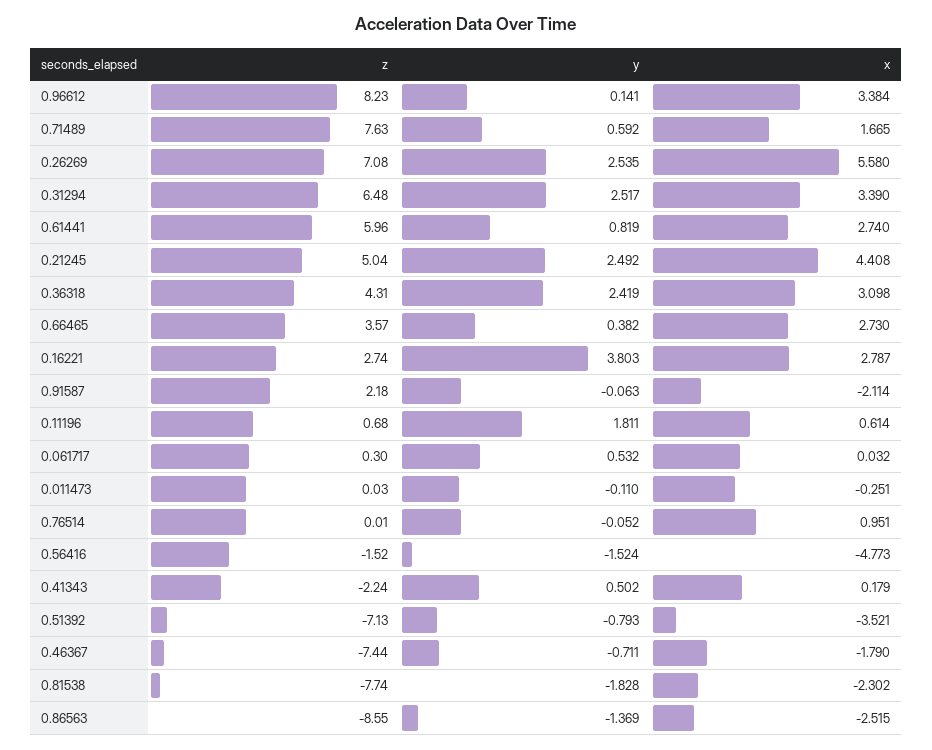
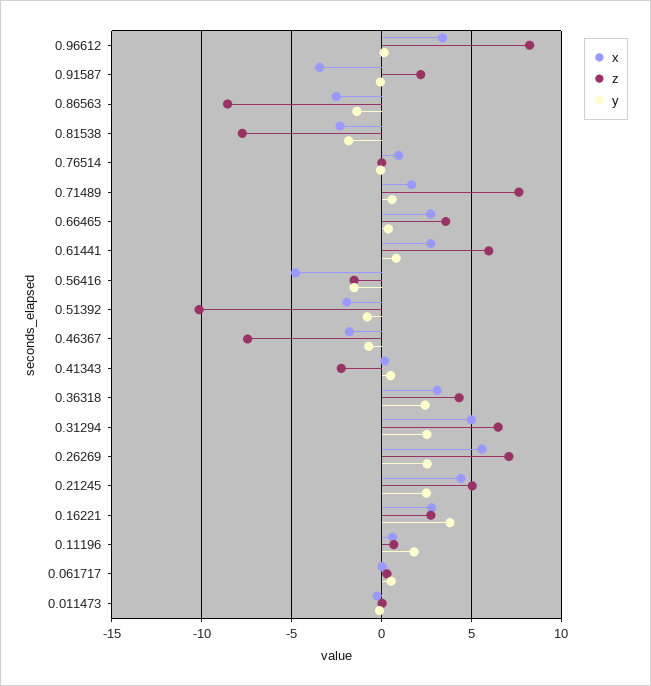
x, 0.31294: 3.39 -> 5
x, 0.91587: -2.114 -> -3.5
z, 0.51392: -7.13 -> -10
x, 0.51392: -3.521 -> -2

